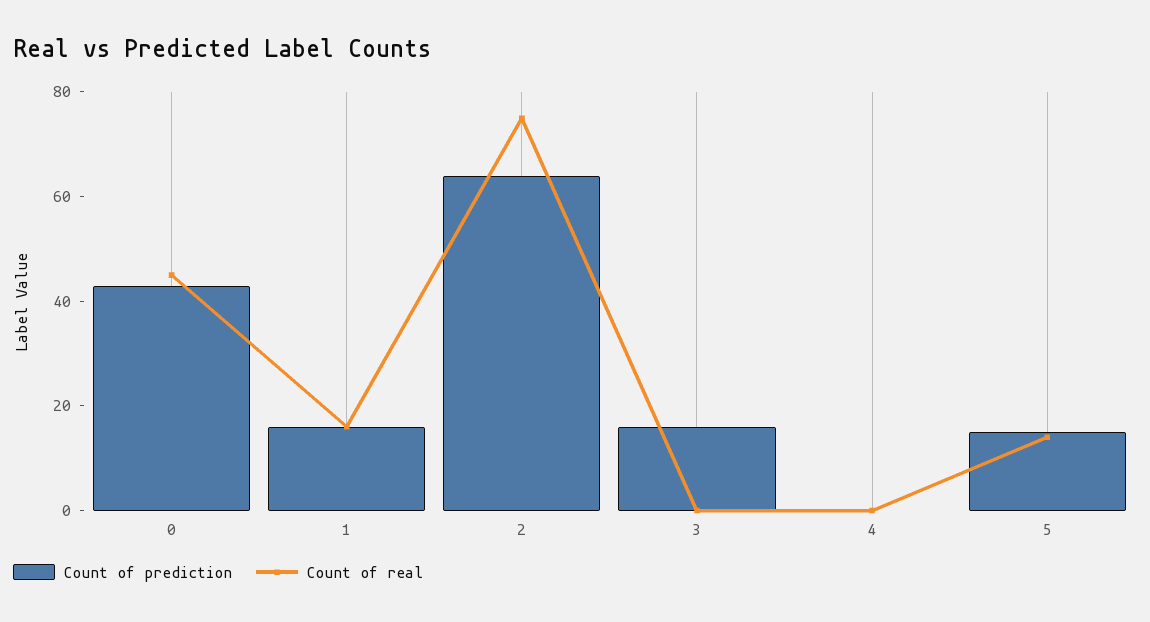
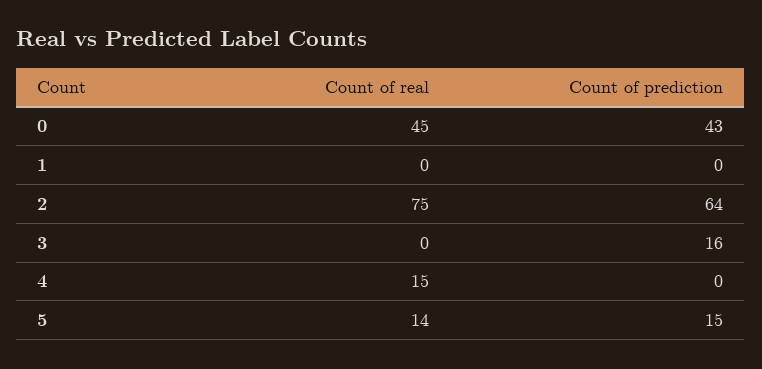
Count of prediction, 1: 15 -> 0
Count of real, 1: 15 -> 0
Count of real, 4: 0 -> 15

